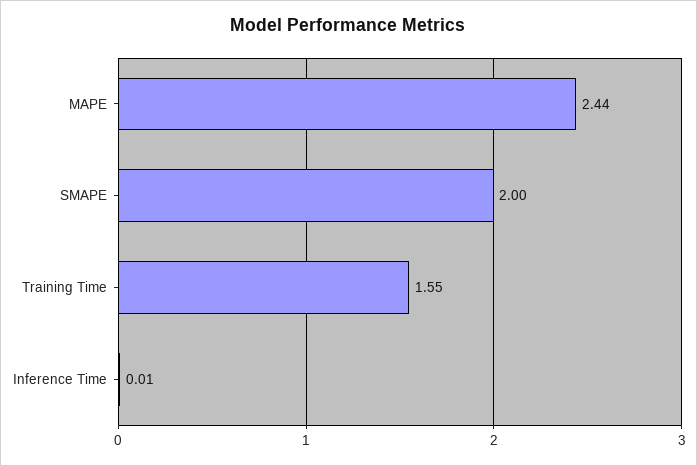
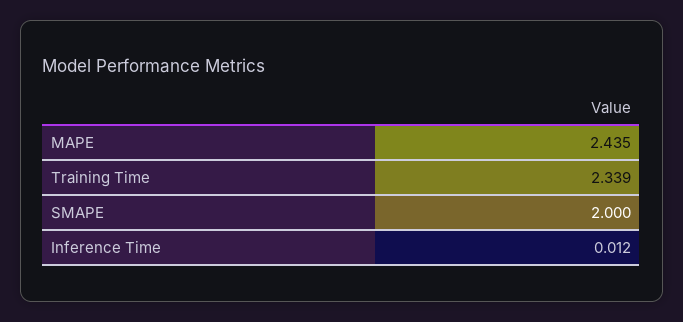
Training Time: 1.55 -> 2.339

